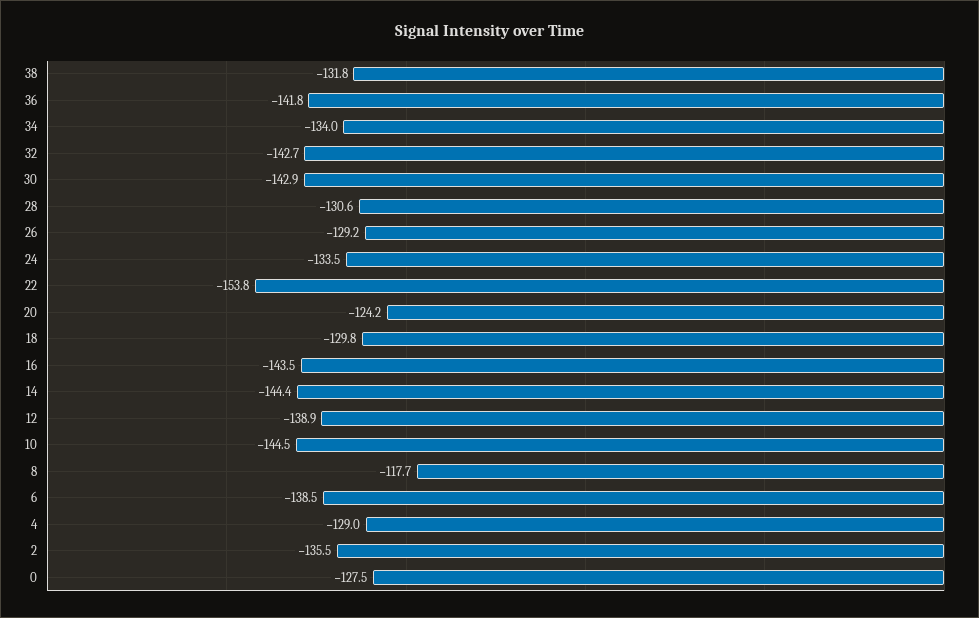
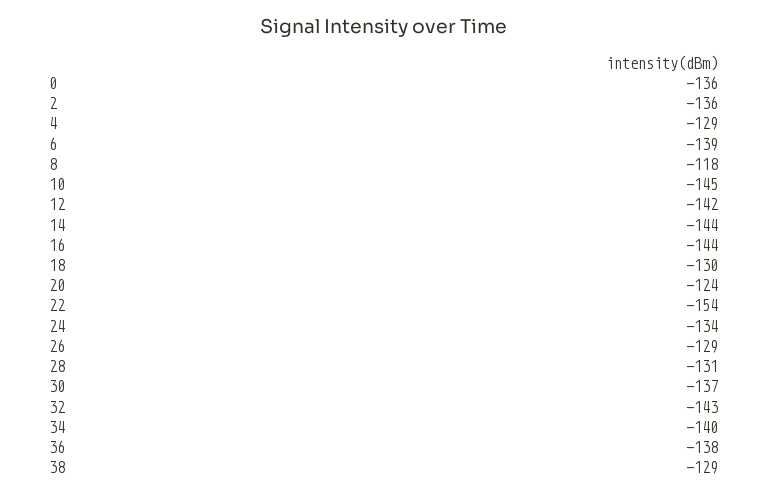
38: -131.8 -> -129
36: -141.8 -> -138
34: -134 -> -140
30: -142.9 -> -137
12: -138.9 -> -142
0: -127.5 -> -136

